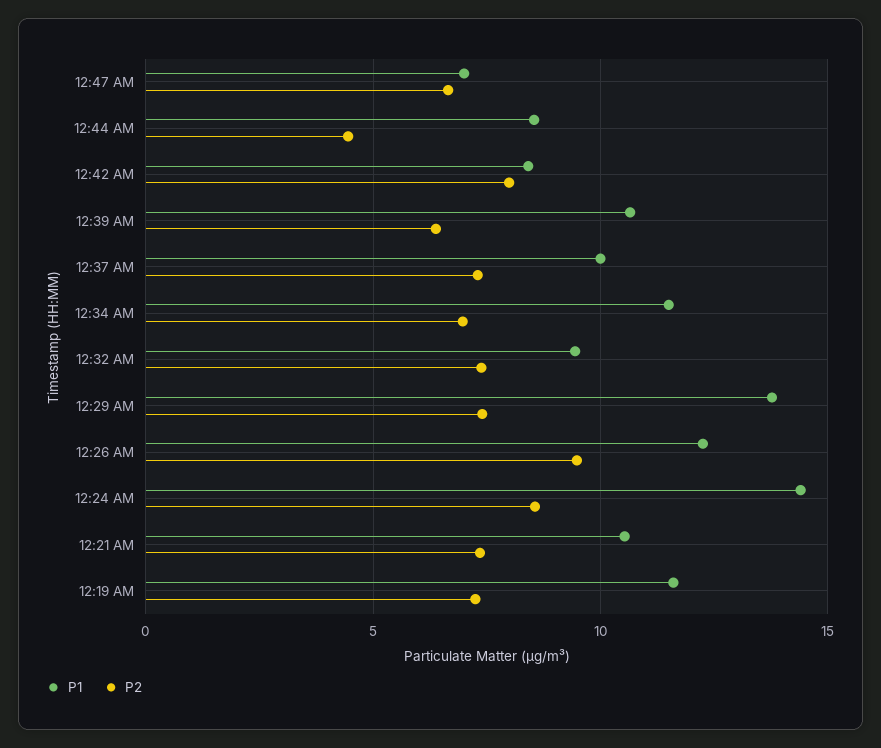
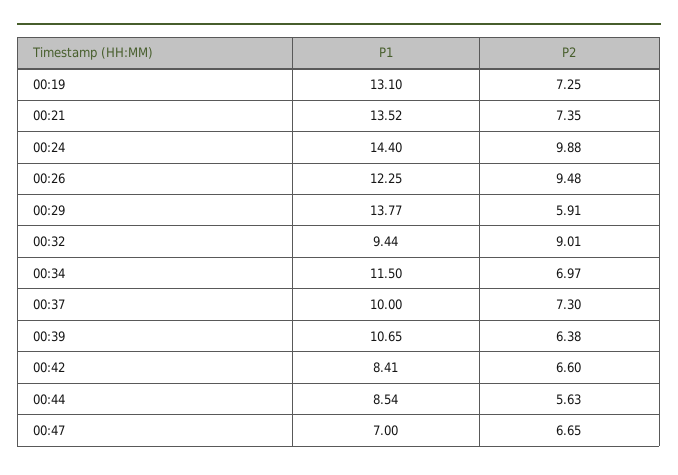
P2, 12:44 AM: 4.5 -> 5.63
P2, 12:42 AM: 8 -> 6.6
P2, 12:32 AM: 7.5 -> 9.01
P2, 12:29 AM: 7.5 -> 5.91
P2, 12:24 AM: 8.5 -> 9.88
P1, 12:21 AM: 10.5 -> 13.52
P1, 12:19 AM: 11.5 -> 13.1

